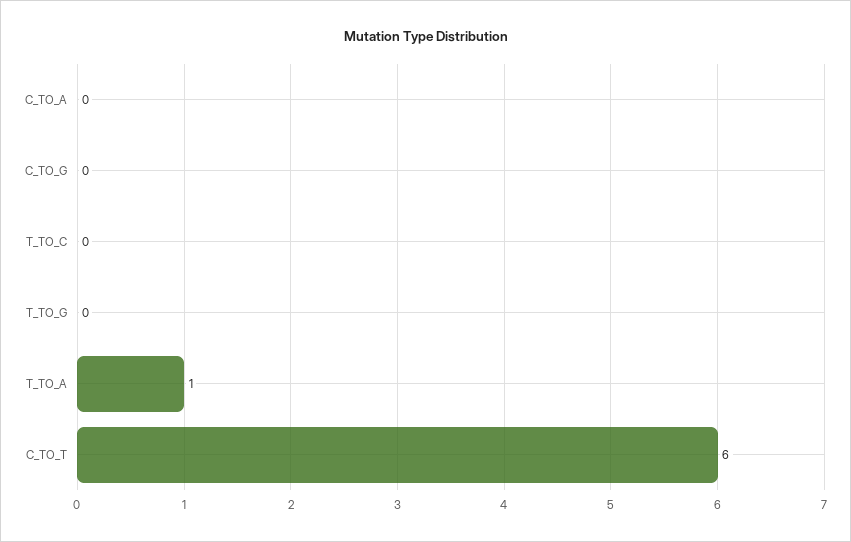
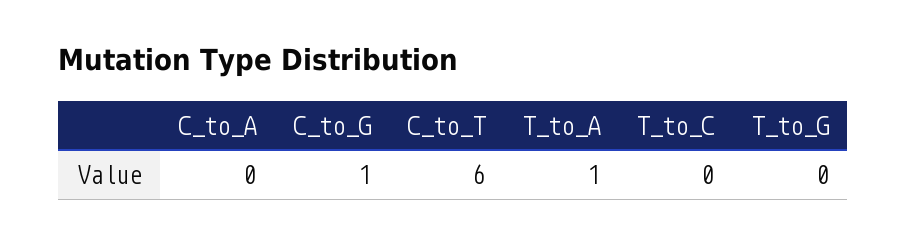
C_TO_G: 0 -> 1

